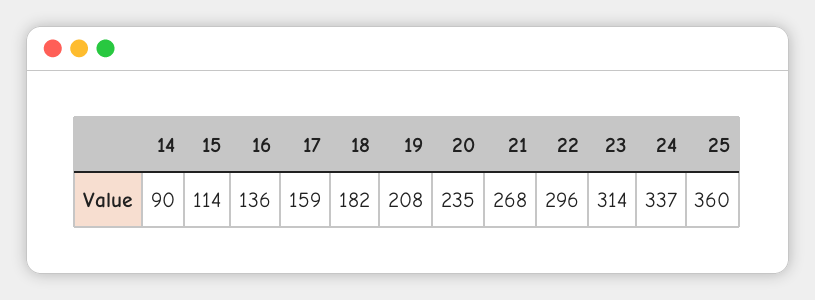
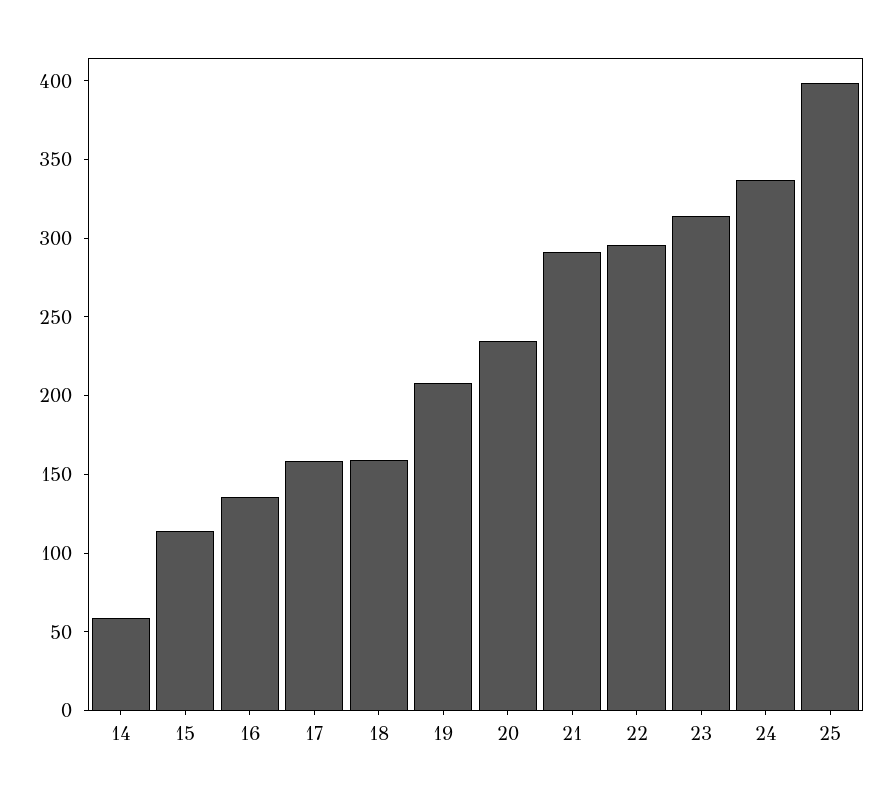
14: 90 -> 60
18: 182 -> 160
21: 268 -> 290
25: 360 -> 400

